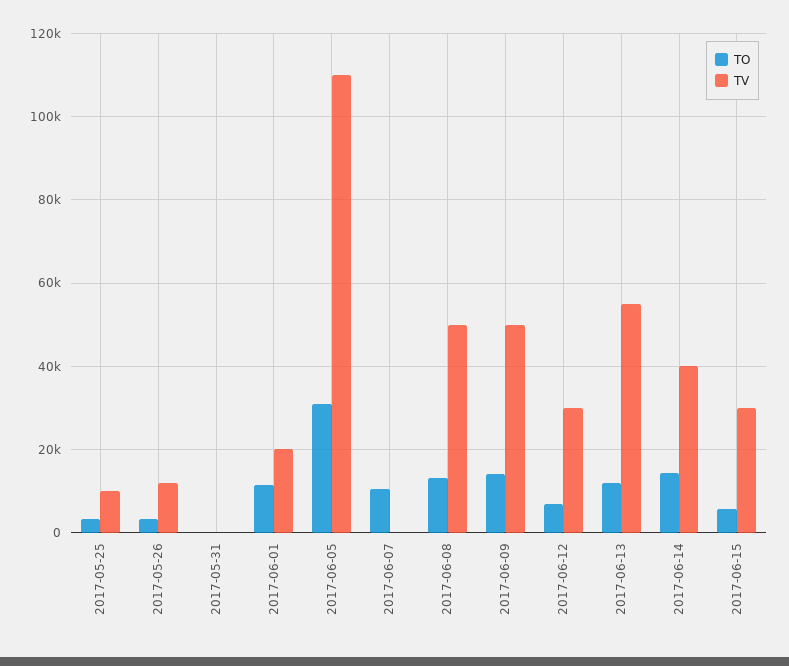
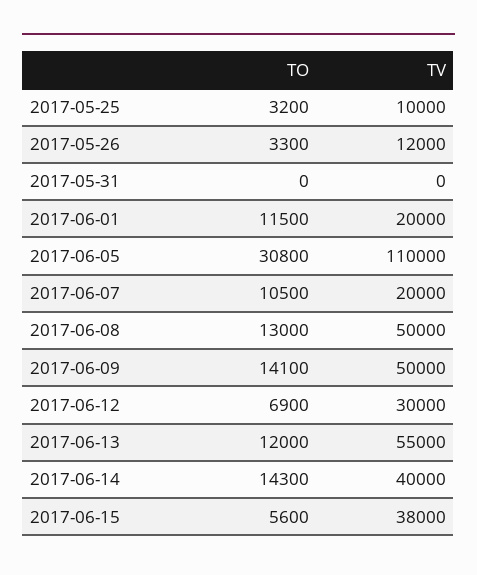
TV, 2017-06-07: 0 -> 20000
TV, 2017-06-15: 30000 -> 38000

